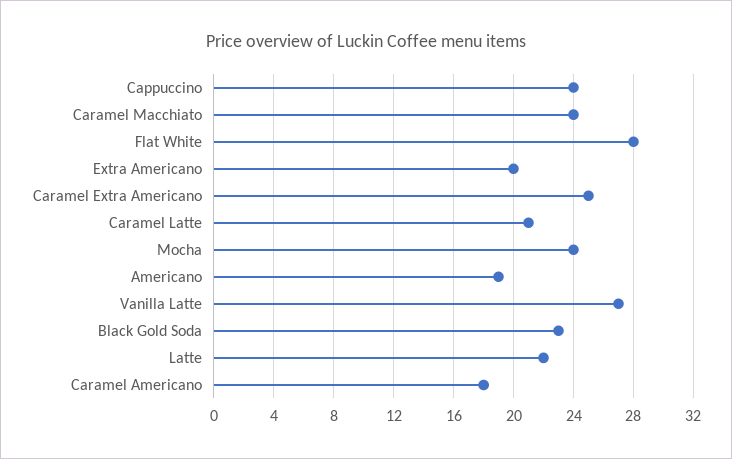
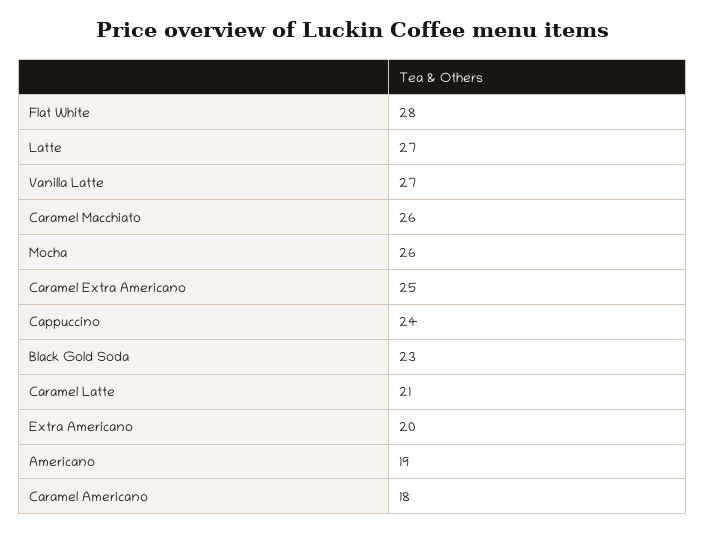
Caramel Macchiato: 24 -> 26
Mocha: 24 -> 26
Latte: 22 -> 27

